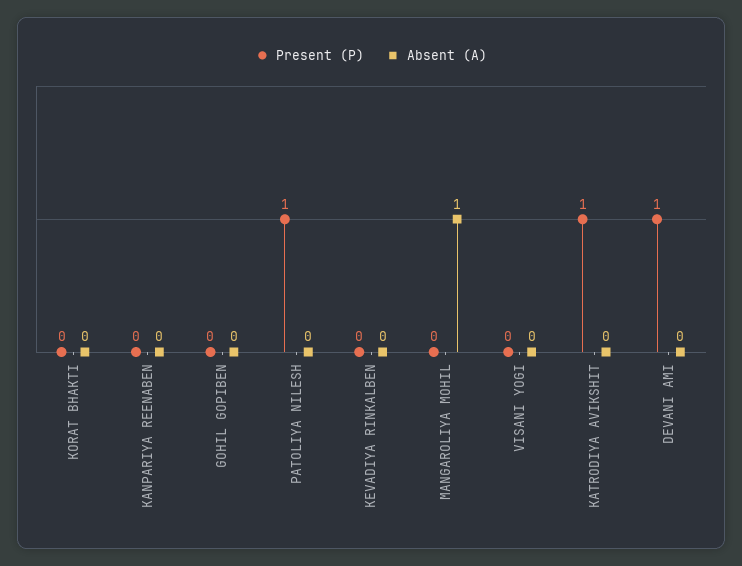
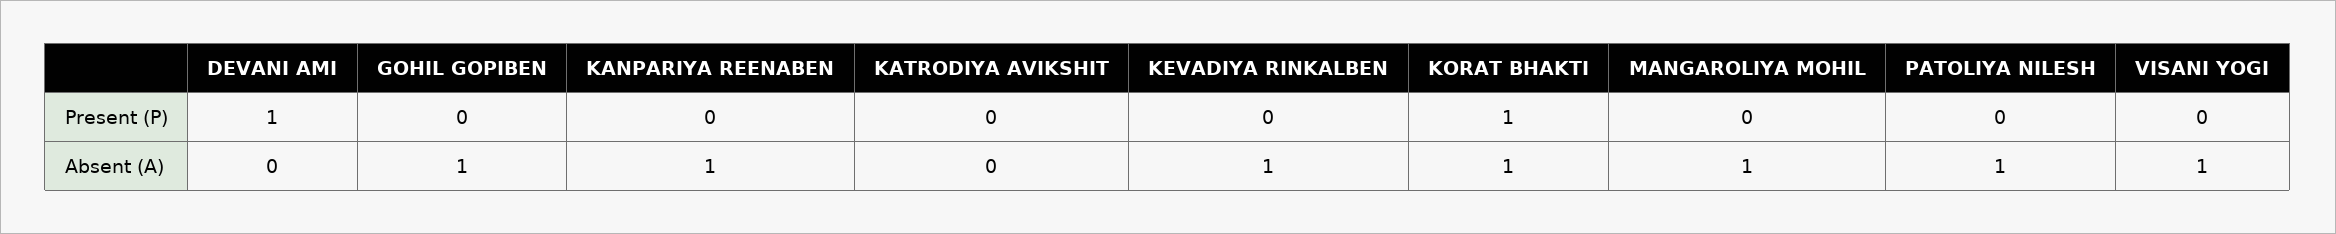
Present (P), KORAT BHAKTI: 0 -> 1
Absent (A), KORAT BHAKTI: 0 -> 1
Absent (A), KANPARIYA REENABEN: 0 -> 1
Absent (A), GOHIL GOPIBEN: 0 -> 1
Present (P), PATOLIYA NILESH: 1 -> 0
Absent (A), PATOLIYA NILESH: 0 -> 1
Absent (A), KEVADIYA RINKALBEN: 0 -> 1
Absent (A), VISANI YOGI: 0 -> 1
Present (P), KATRODIYA AVIKSHIT: 1 -> 0

